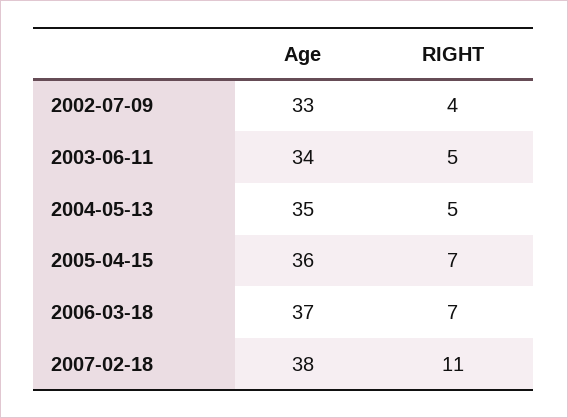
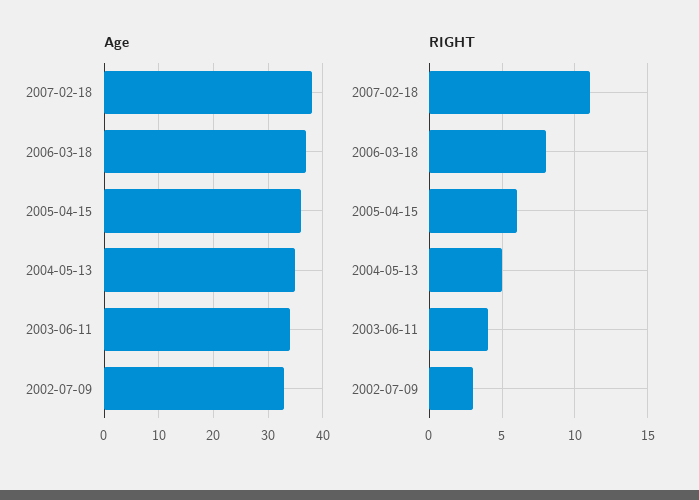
RIGHT, 2002-07-09: 4 -> 3
RIGHT, 2003-06-11: 5 -> 4
RIGHT, 2005-04-15: 7 -> 6
RIGHT, 2006-03-18: 7 -> 8

